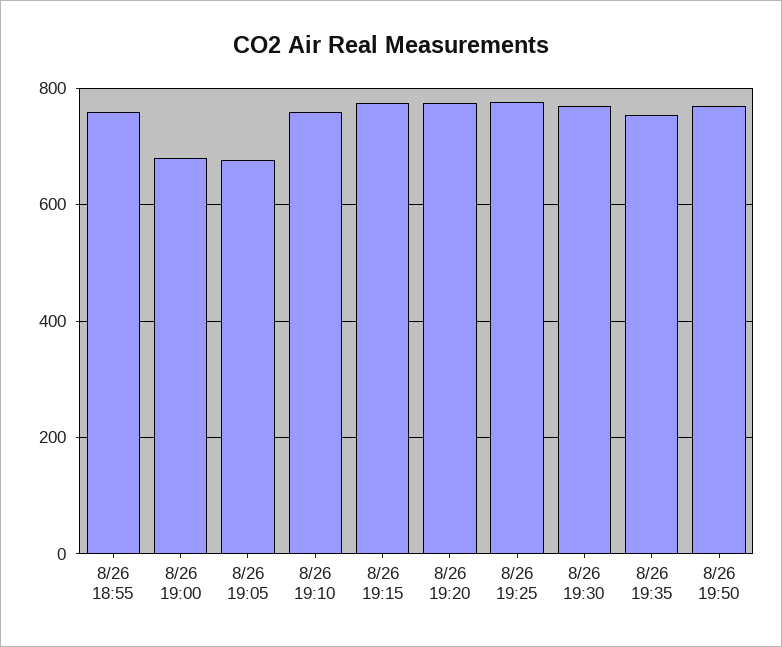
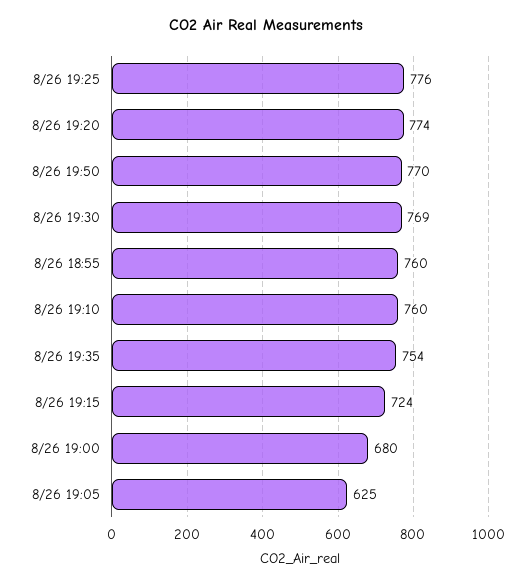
8/26 19:05: 680 -> 625
8/26 19:15: 780 -> 724

